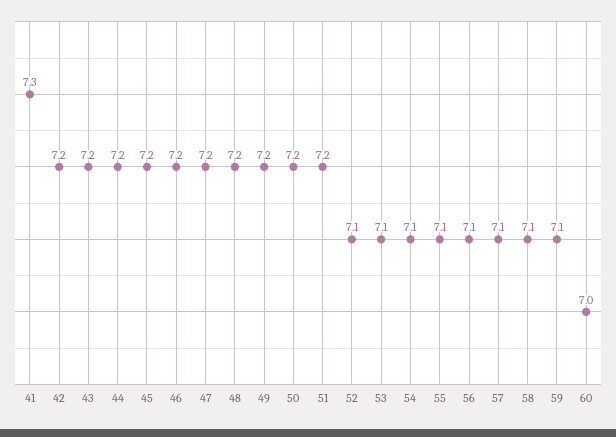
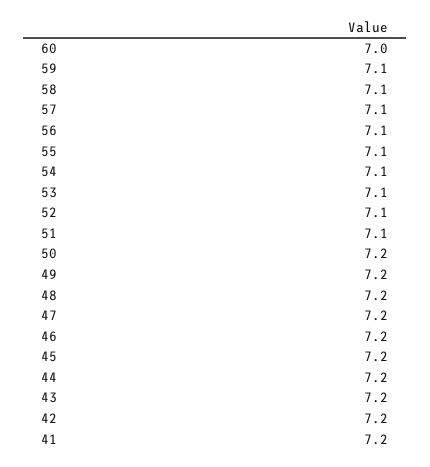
41: 7.3 -> 7.2
51: 7.2 -> 7.1

